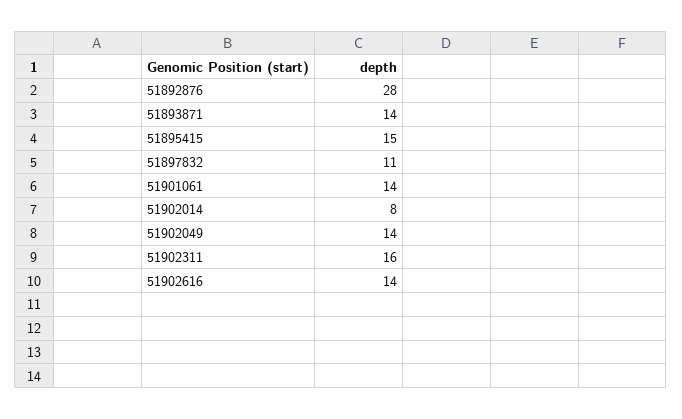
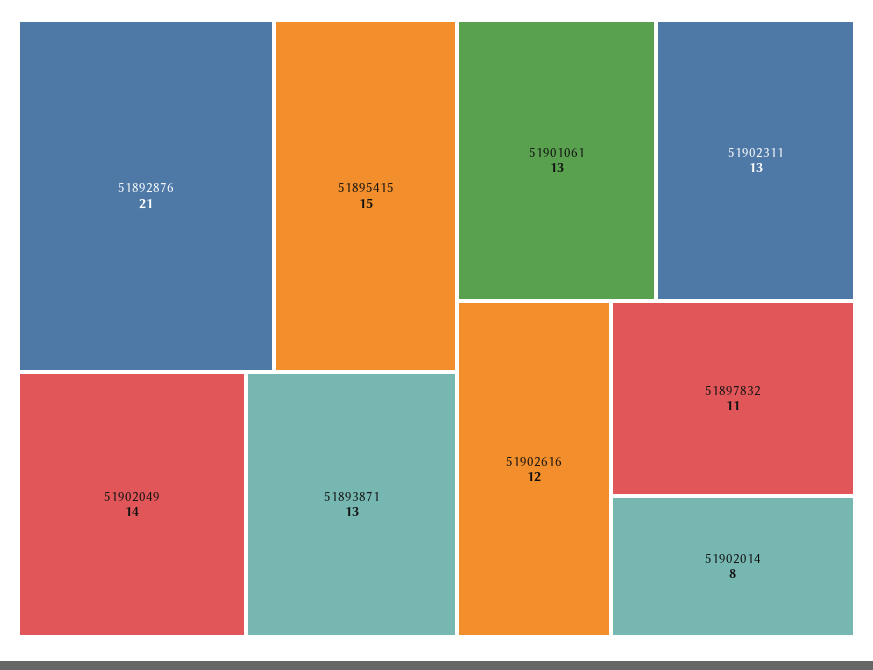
51892876: 28 -> 21
51893871: 14 -> 13
51901061: 14 -> 13
51902311: 16 -> 13
51902616: 14 -> 12

